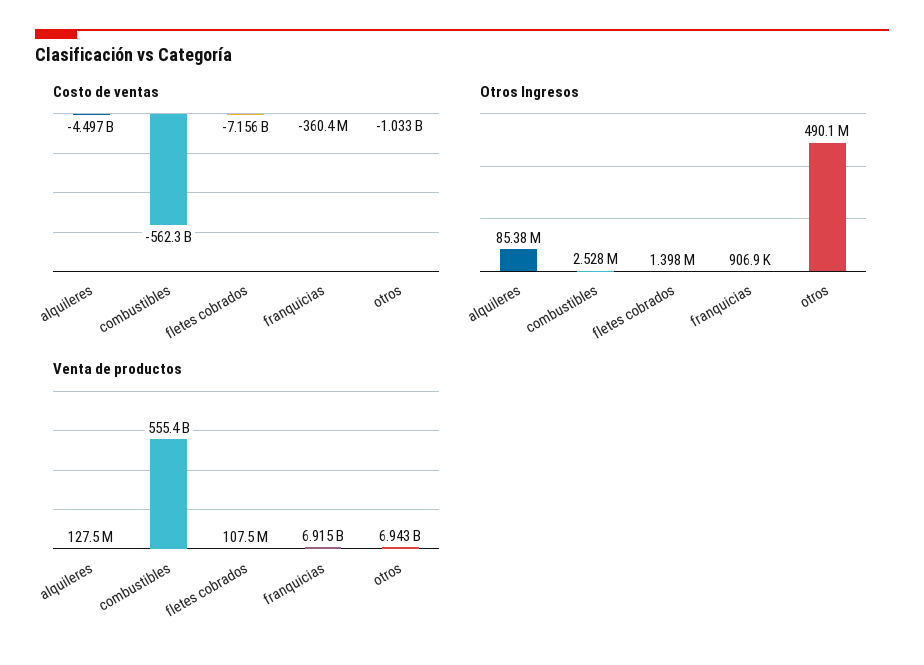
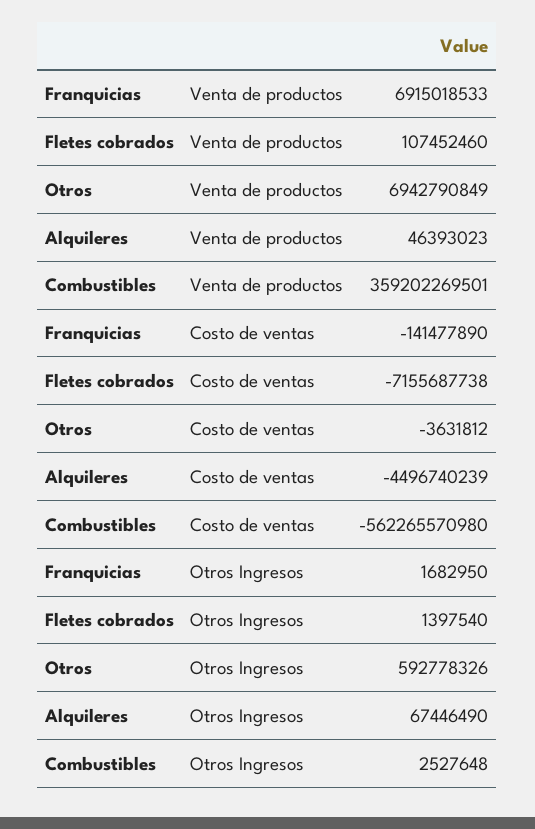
Costo de ventas, franquicias: -360400000 -> -141477890
Costo de ventas, otros: -1033000000 -> -3631812
Otros Ingresos, alquileres: 85380000 -> 67446490
Otros Ingresos, franquicias: 906900 -> 1682950
Otros Ingresos, otros: 490100000 -> 592778326
Venta de productos, alquileres: 127500000 -> 46393023
Venta de productos, combustibles: 555400000000 -> 359202269501

